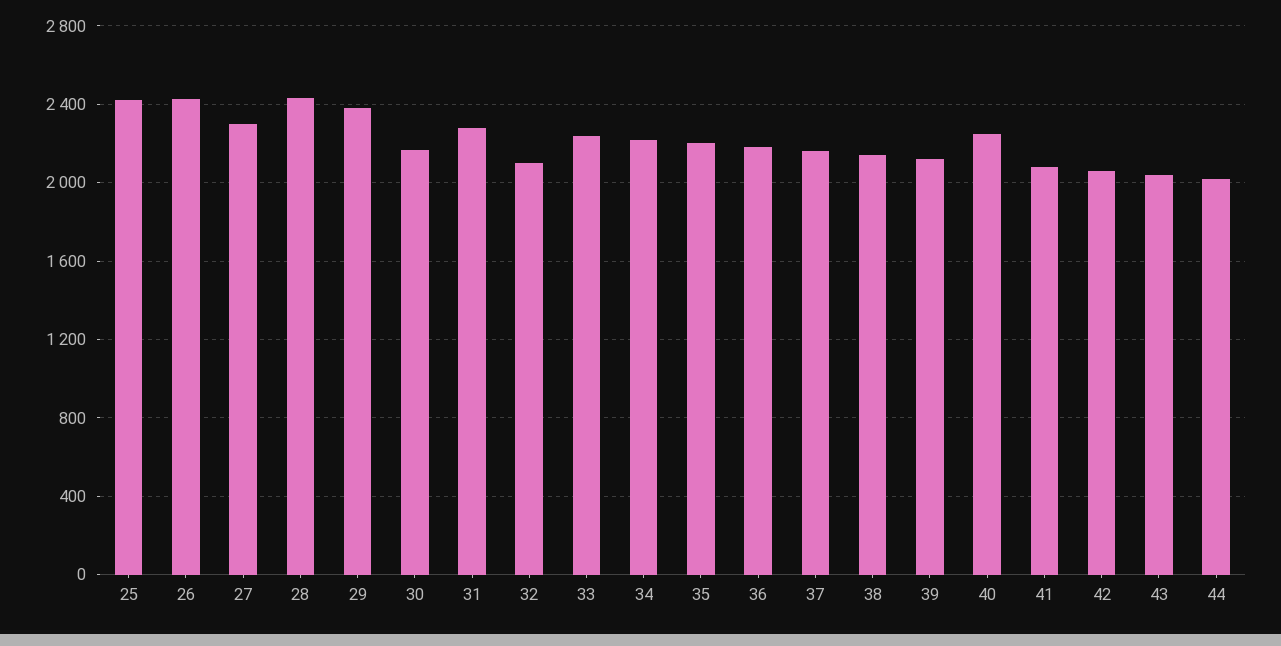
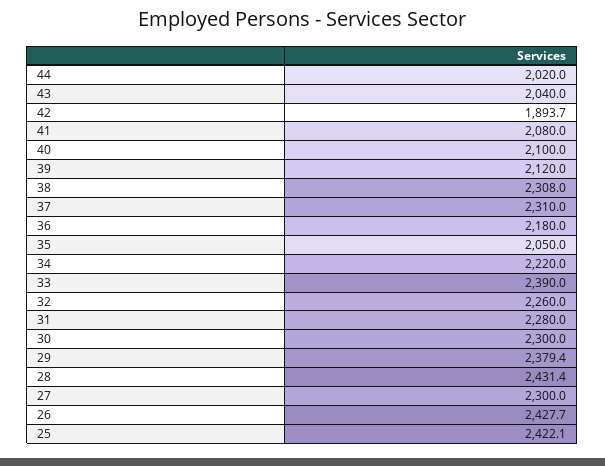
30: 2150 -> 2300
32: 2100 -> 2260
33: 2250 -> 2390
35: 2200 -> 2050
37: 2150 -> 2310
38: 2150 -> 2308
40: 2250 -> 2100
42: 2050 -> 1893.7

